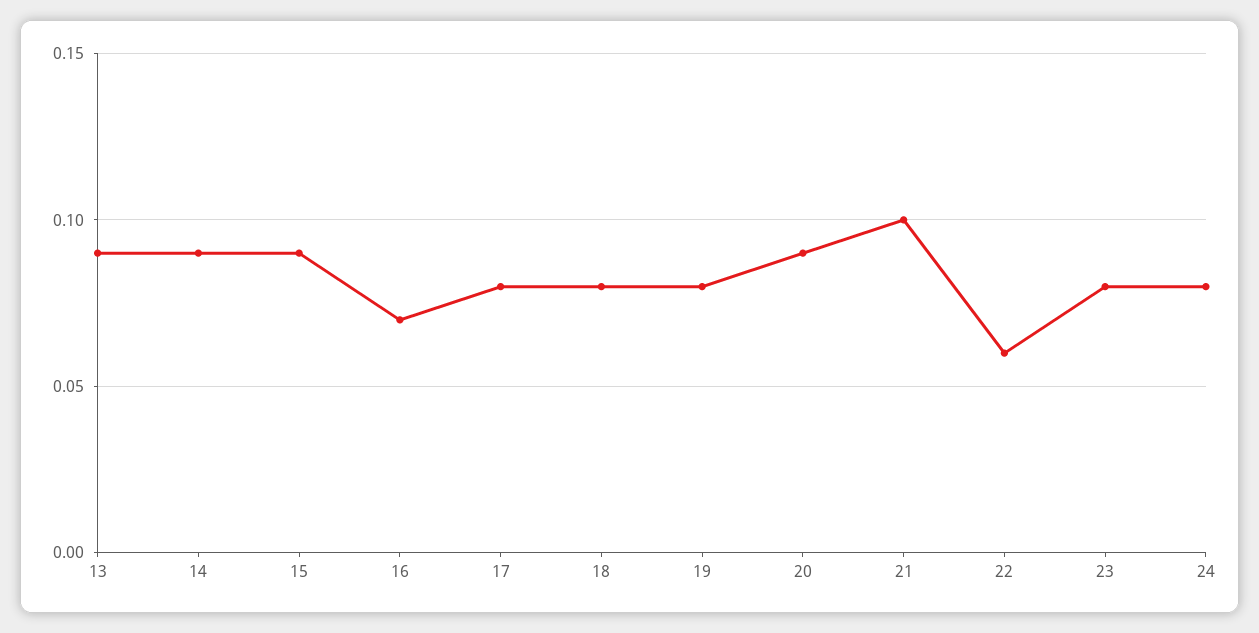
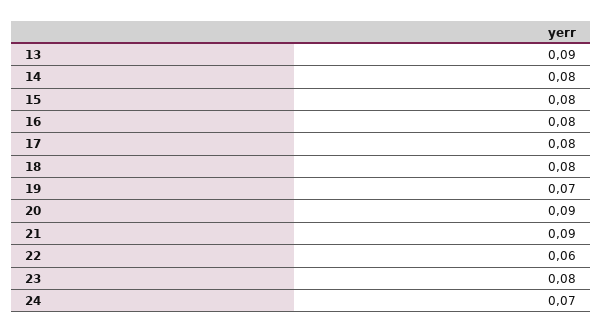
14: 0.09 -> 0.08
15: 0.09 -> 0.08
16: 0.07 -> 0.08
19: 0.08 -> 0.07
21: 0.1 -> 0.09
24: 0.08 -> 0.07

